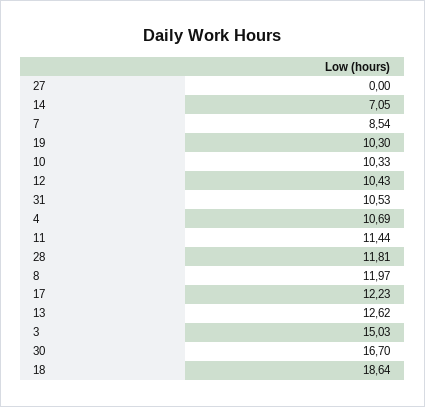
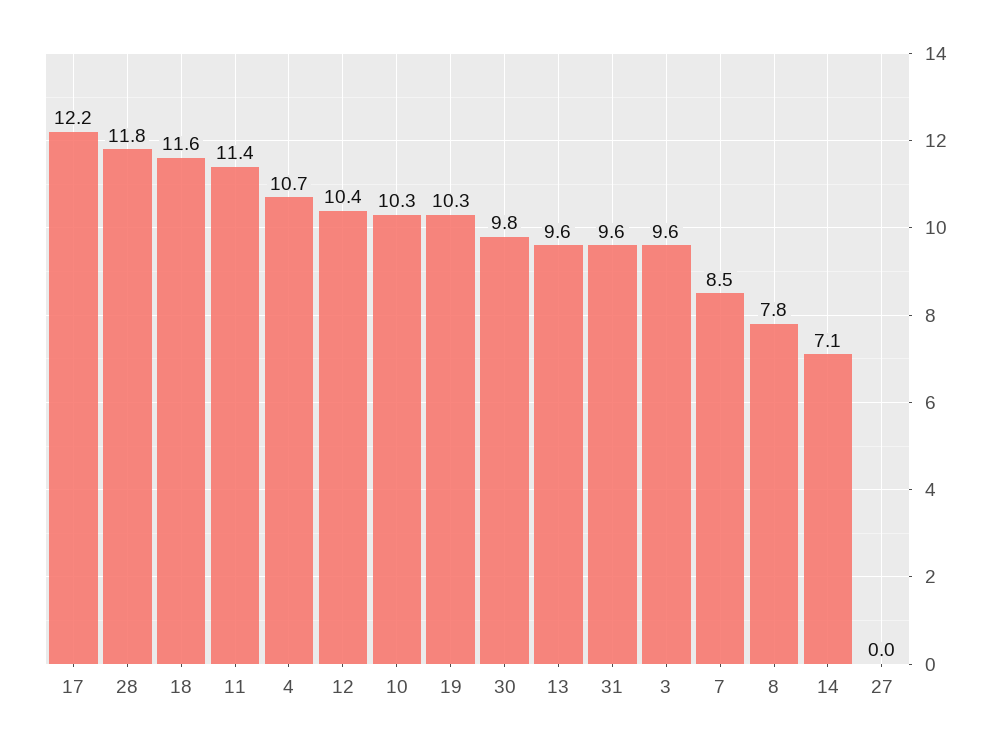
31: 10.53 -> 9.6
8: 11.97 -> 7.8
13: 12.62 -> 9.6
3: 15.03 -> 9.6
30: 16.7 -> 9.8
18: 18.64 -> 11.6

